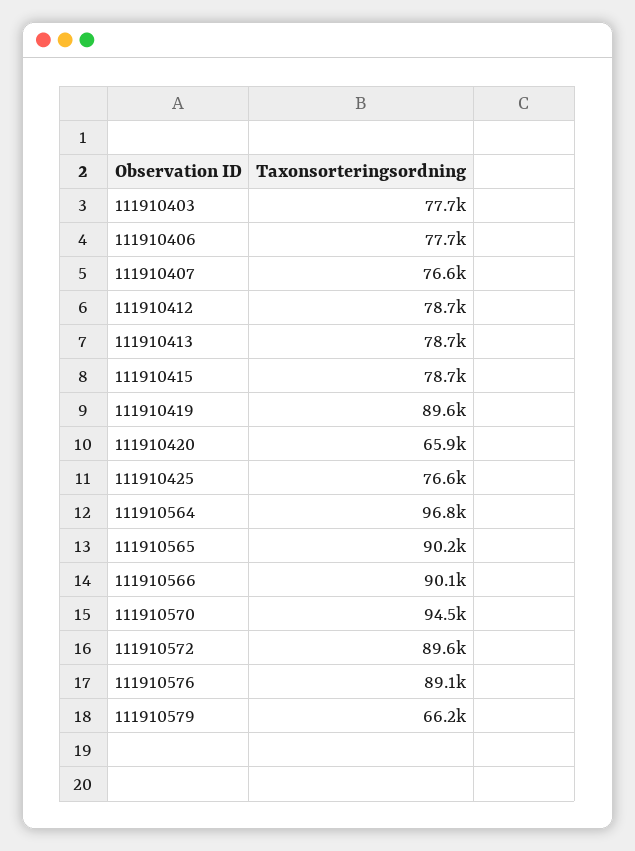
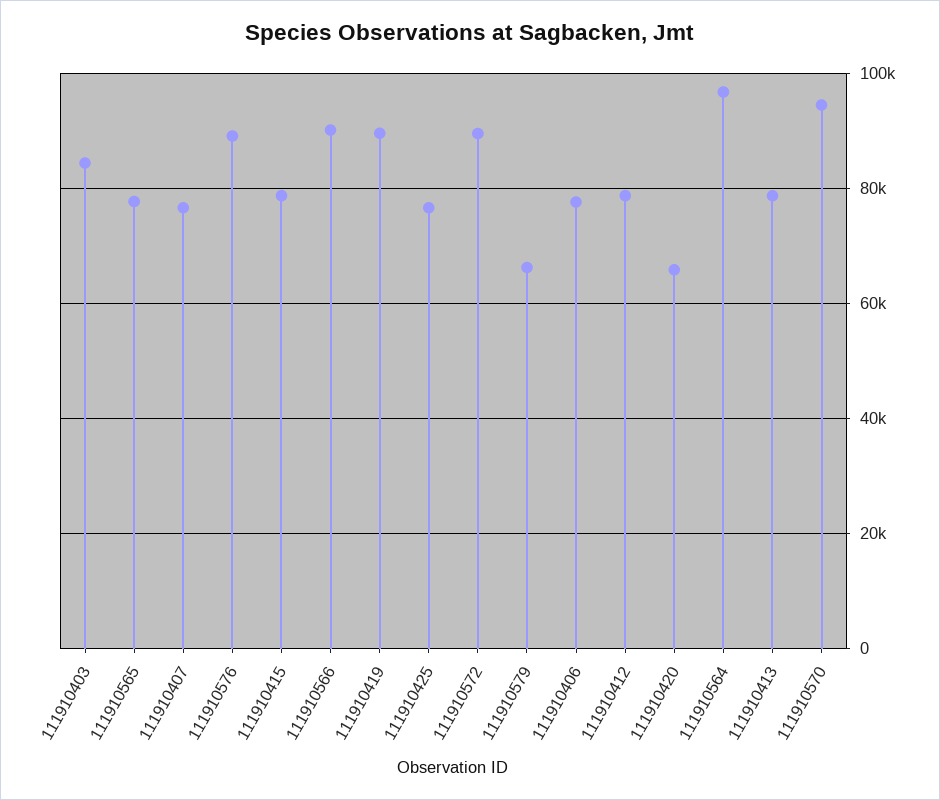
111910403: 77700 -> 84000
111910565: 90200 -> 78000

